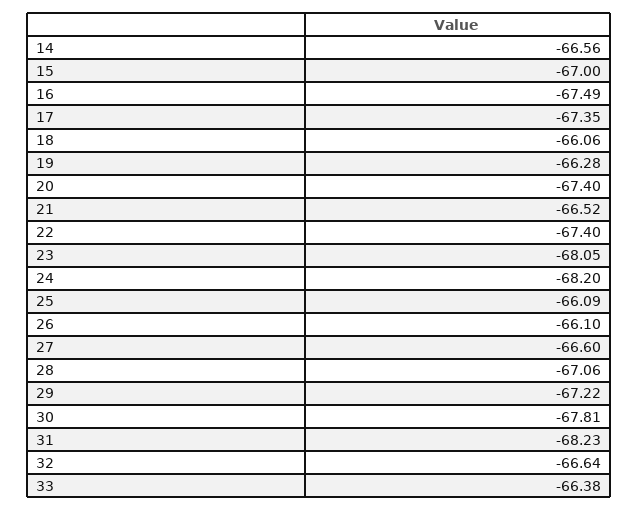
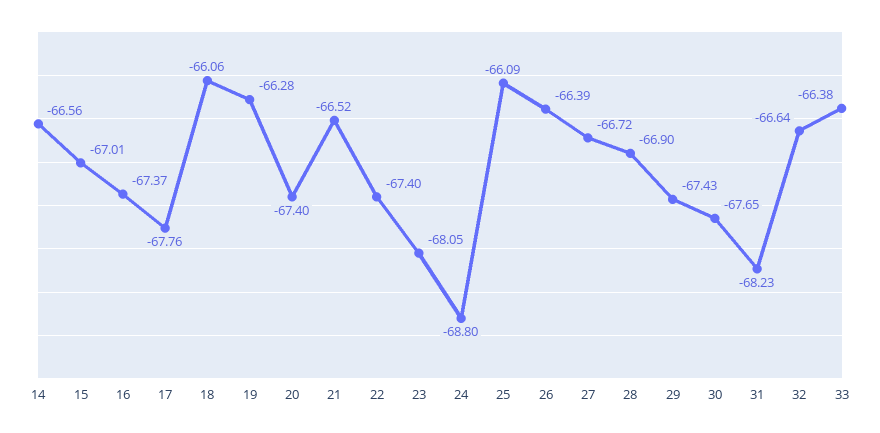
15: -67 -> -67.01
16: -67.49 -> -67.37
17: -67.35 -> -67.76
24: -68.2 -> -68.8
26: -66.1 -> -66.39
27: -66.6 -> -66.72
28: -67.06 -> -66.9
29: -67.22 -> -67.43
30: -67.81 -> -67.65

